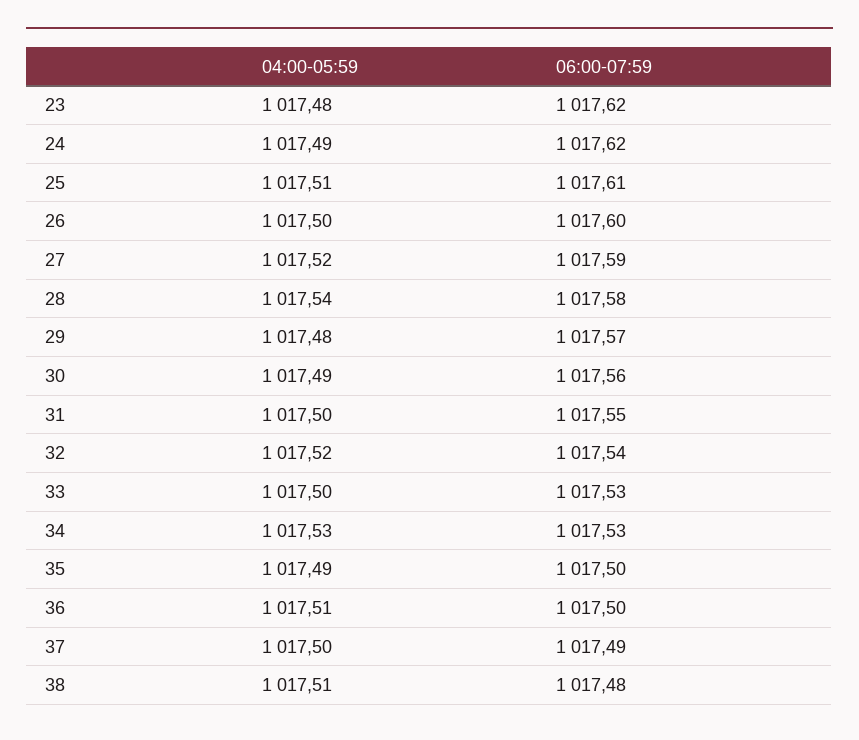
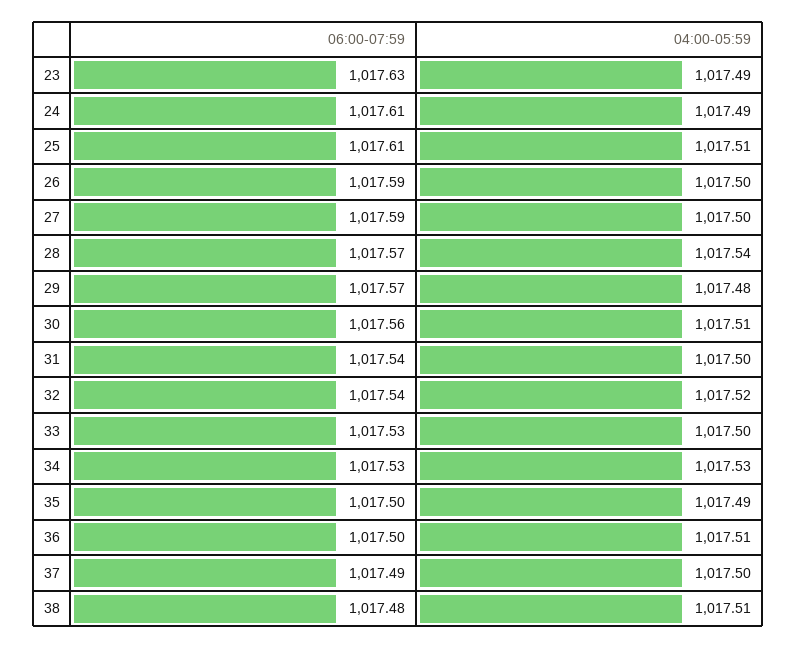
04:00-05:59, 23: 1017.48 -> 1017.49
06:00-07:59, 23: 1017.62 -> 1017.63
06:00-07:59, 24: 1017.62 -> 1017.61
06:00-07:59, 26: 1017.6 -> 1017.59
04:00-05:59, 27: 1017.52 -> 1017.5
06:00-07:59, 28: 1017.58 -> 1017.57
04:00-05:59, 30: 1017.49 -> 1017.51
06:00-07:59, 31: 1017.55 -> 1017.54

